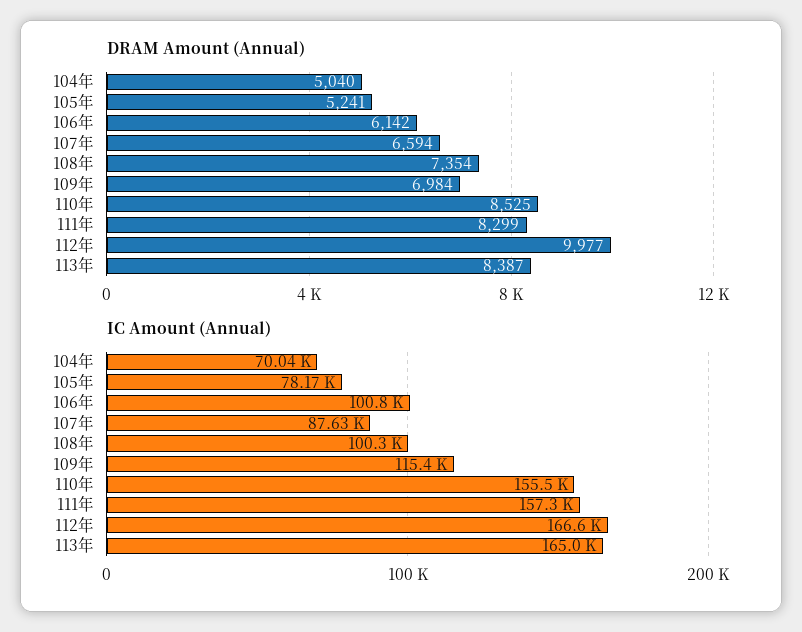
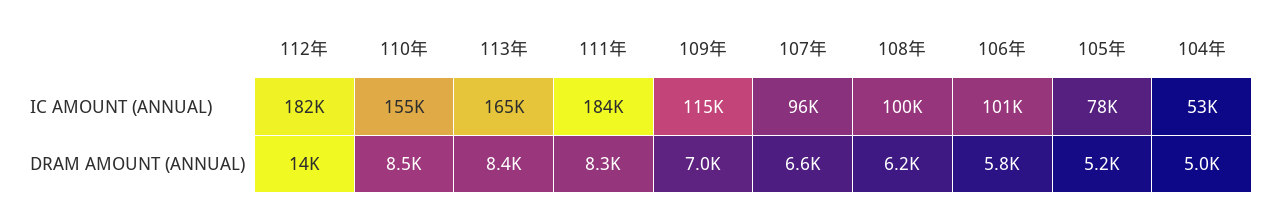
DRAM Amount (Annual), 106年: 6142 -> 5800
DRAM Amount (Annual), 108年: 7354 -> 6200
DRAM Amount (Annual), 112年: 9977 -> 14000
IC Amount (Annual), 104年: 70040 -> 53000
IC Amount (Annual), 107年: 87630 -> 96000
IC Amount (Annual), 111年: 157300 -> 184000
IC Amount (Annual), 112年: 166600 -> 182000

